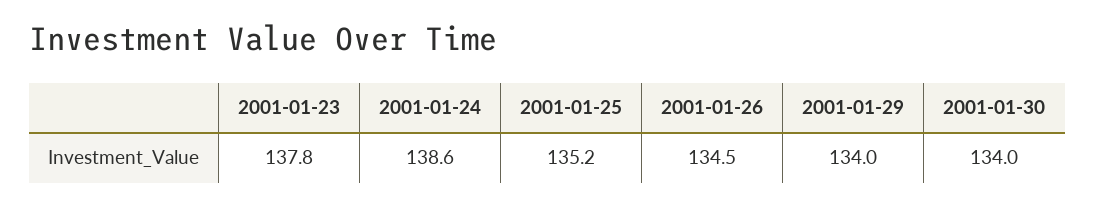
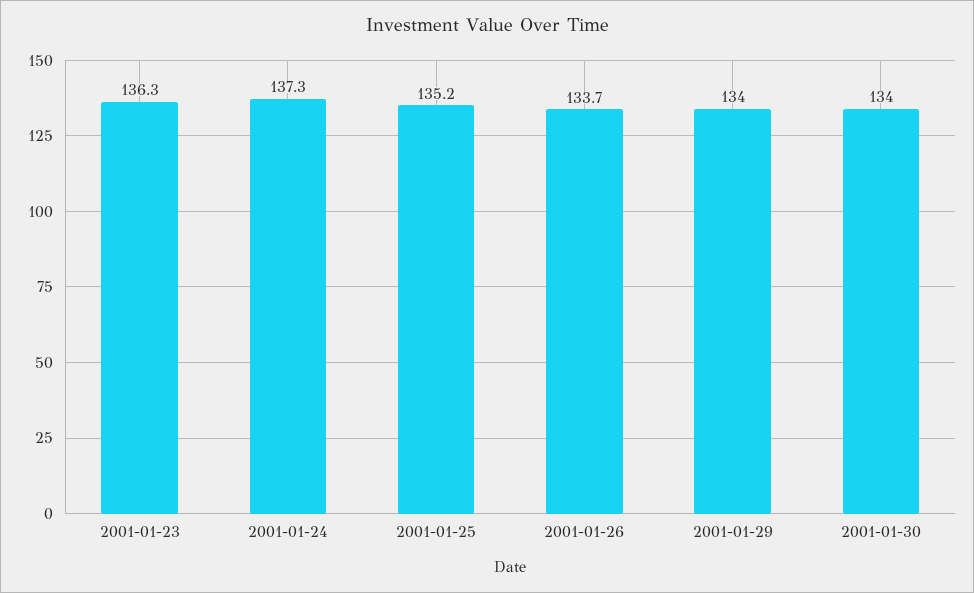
2001-01-23: 137.8 -> 136.3
2001-01-24: 138.6 -> 137.3
2001-01-26: 134.5 -> 133.7

